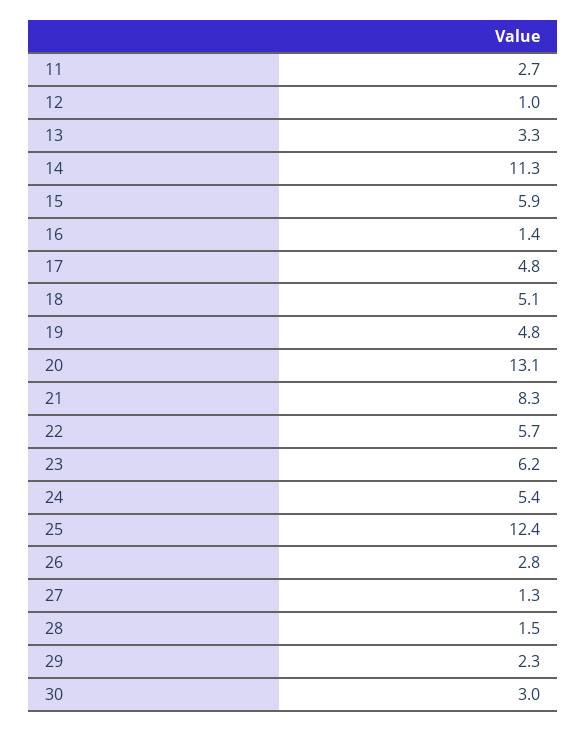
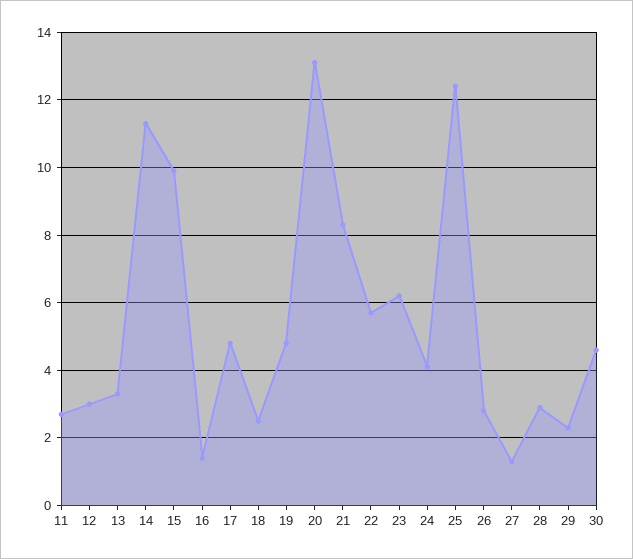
12: 1 -> 3
15: 5.9 -> 10
18: 5.1 -> 2.5
24: 5.4 -> 4
28: 1.5 -> 3
30: 3 -> 4.5

